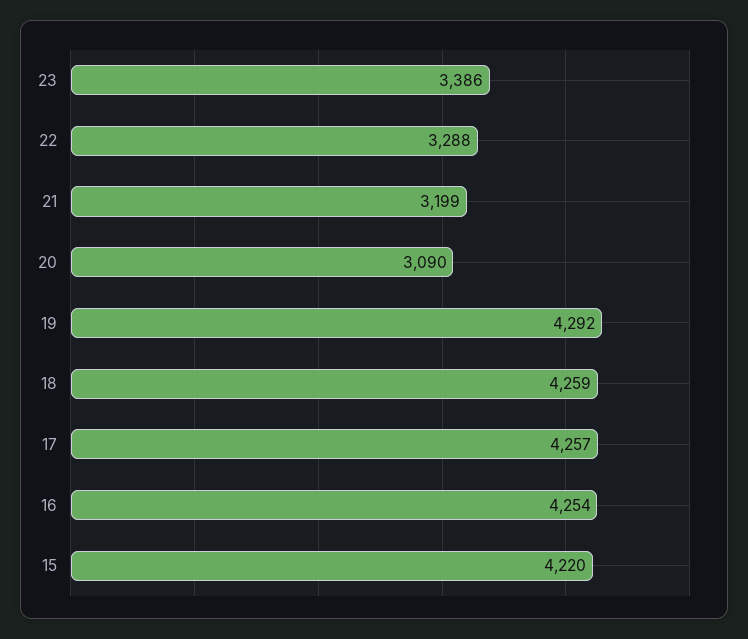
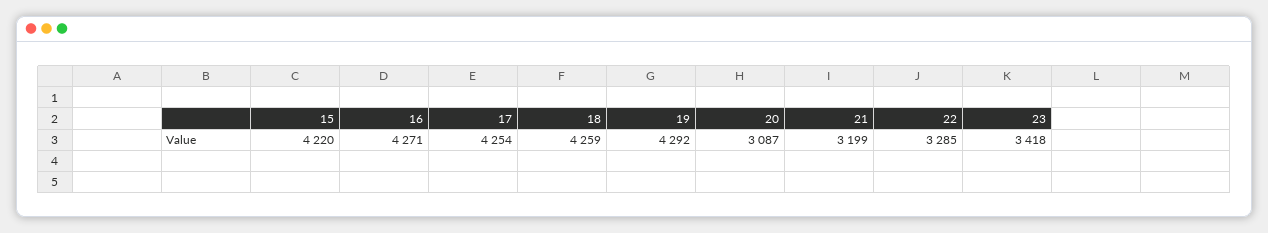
23: 3386 -> 3418
22: 3288 -> 3285
20: 3090 -> 3087
17: 4257 -> 4254
16: 4254 -> 4271

